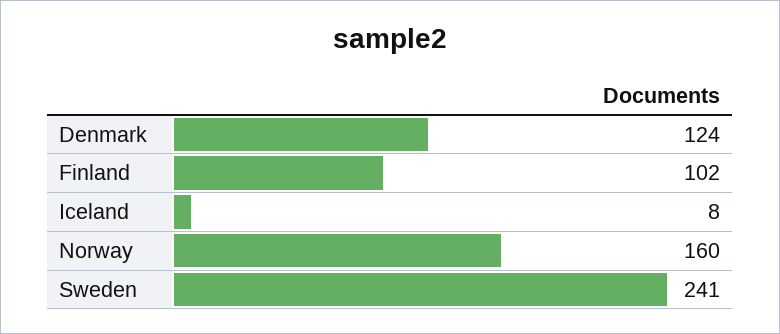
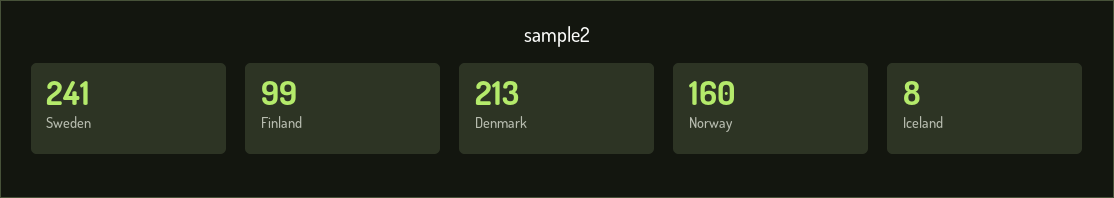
Denmark: 124 -> 213
Finland: 102 -> 99

